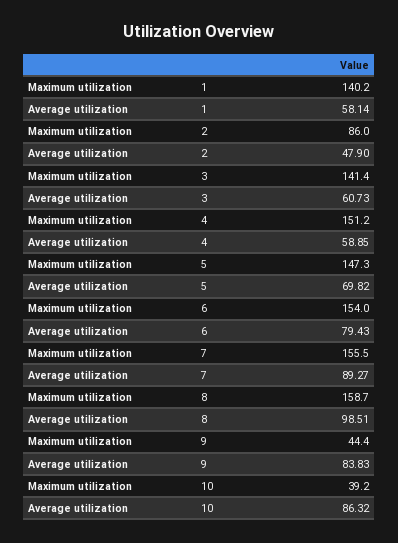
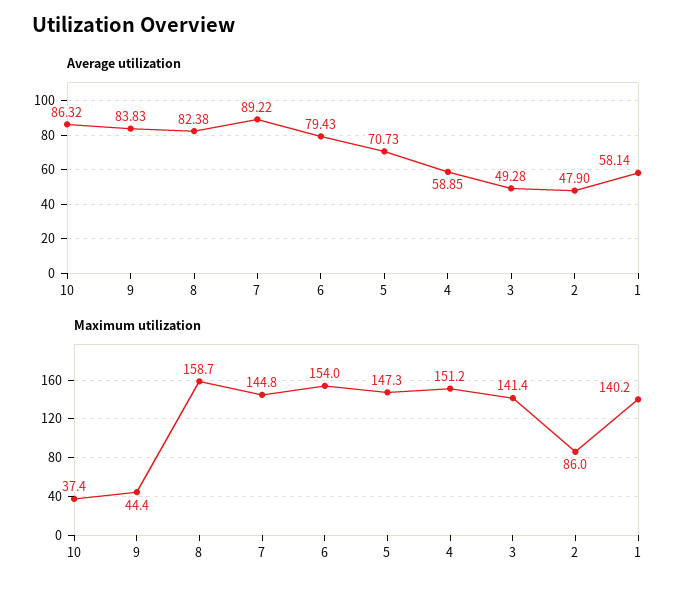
Average utilization, 3: 60.73 -> 49.28
Average utilization, 5: 69.82 -> 70.73
Maximum utilization, 7: 155.5 -> 144.8
Average utilization, 7: 89.27 -> 89.22
Average utilization, 8: 98.51 -> 82.38
Maximum utilization, 10: 39.2 -> 37.4

